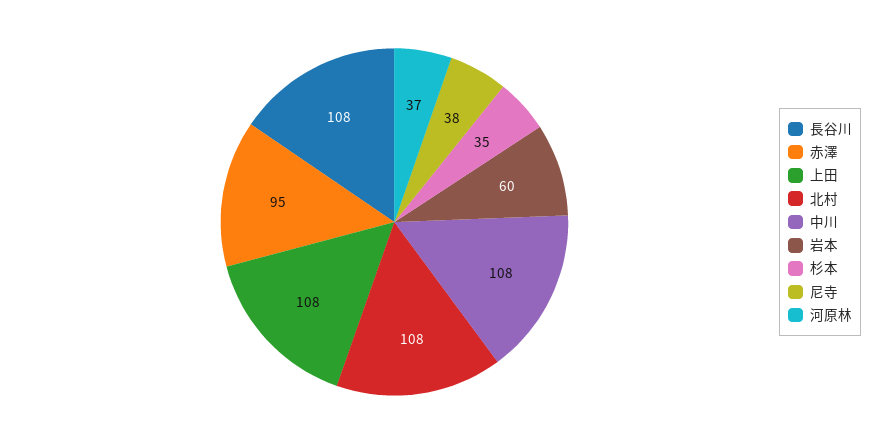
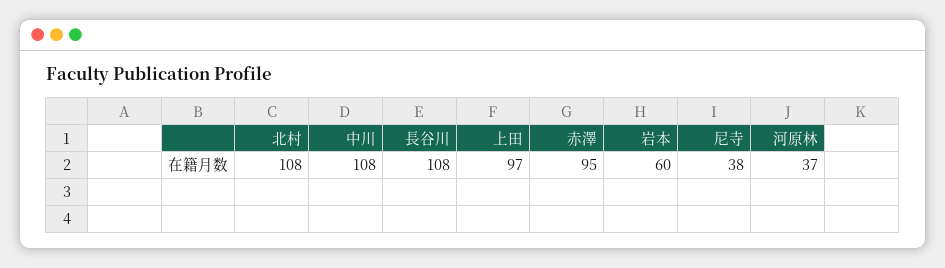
上田: 108 -> 97
杉本: 35 -> none

